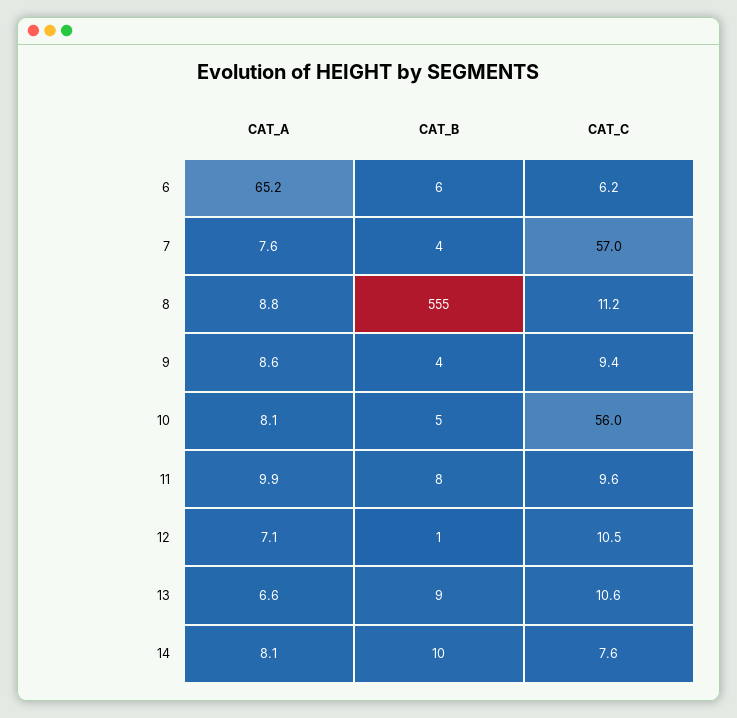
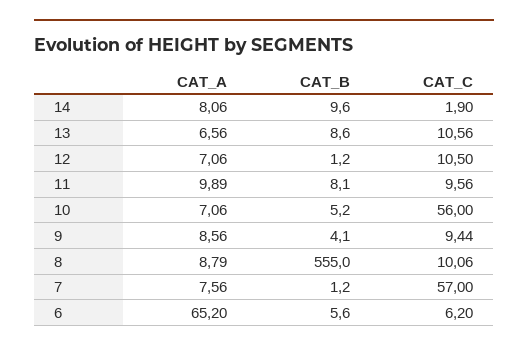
CAT_B, 7: 4 -> 1.2
CAT_C, 8: 11.2 -> 10.06
CAT_A, 10: 8.1 -> 7.06
CAT_C, 14: 7.6 -> 1.9

